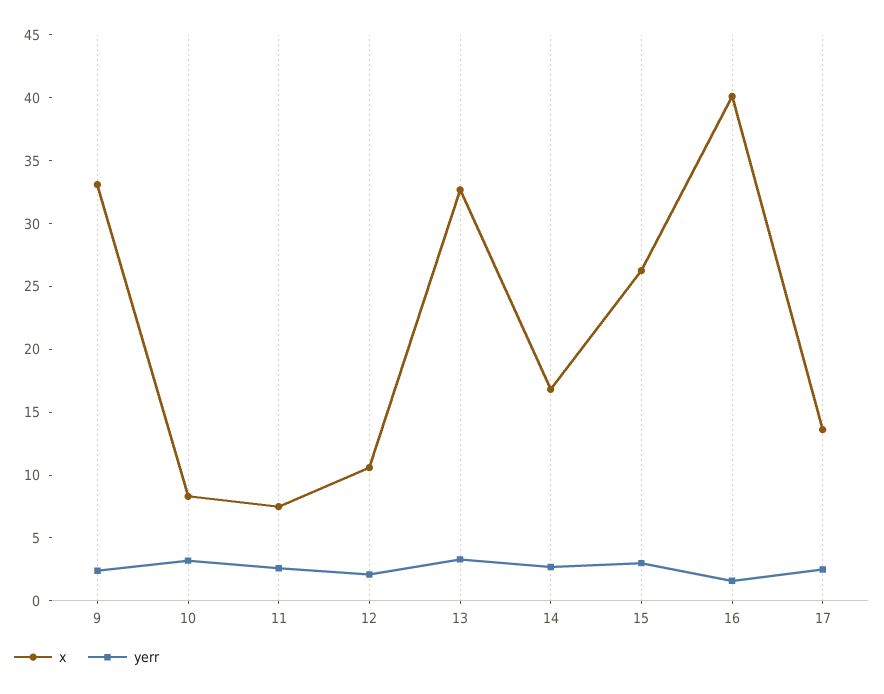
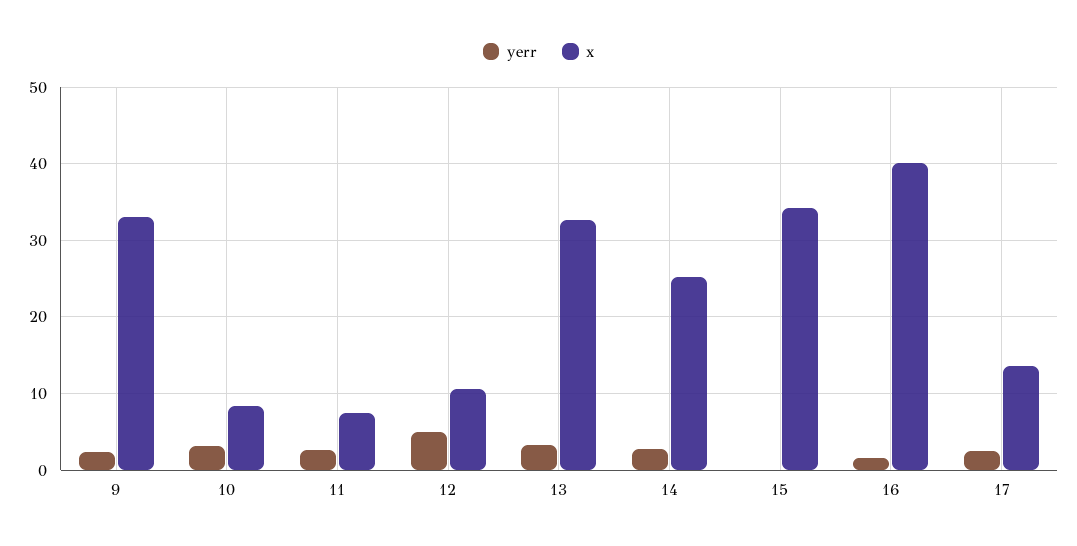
yerr, 12: 2 -> 5
x, 14: 17 -> 25
x, 15: 26 -> 34
yerr, 15: 3 -> 0

